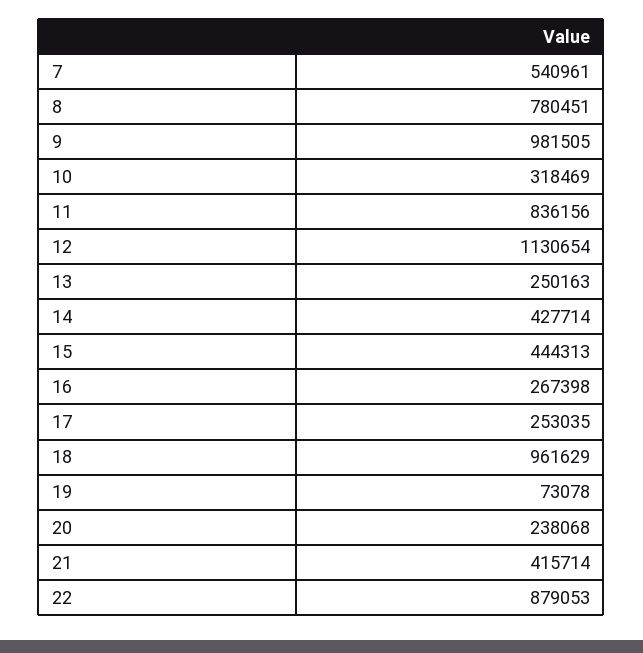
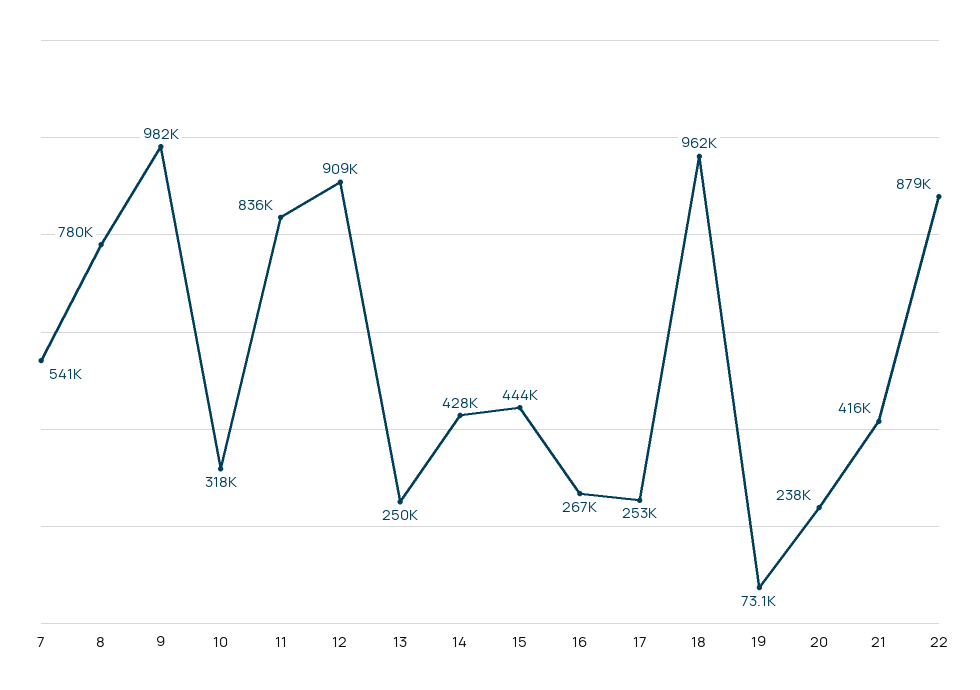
12: 1130654 -> 909000

